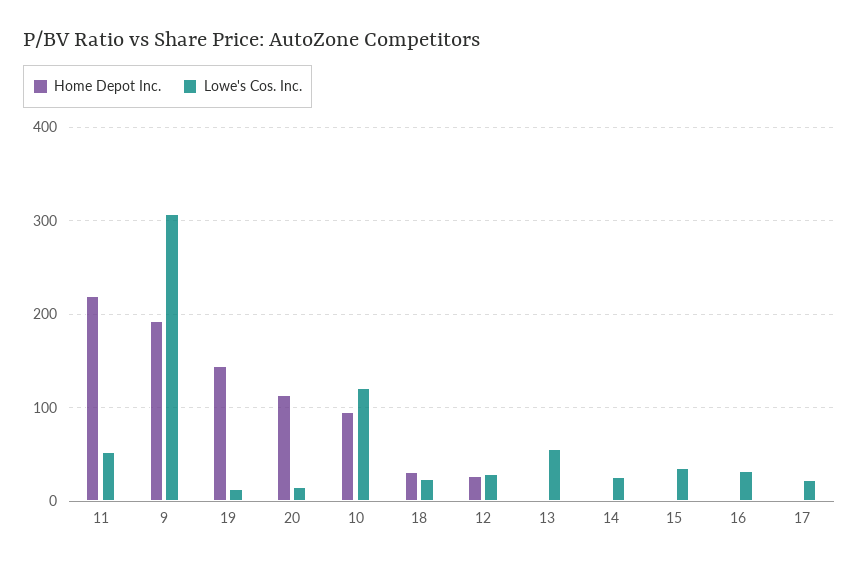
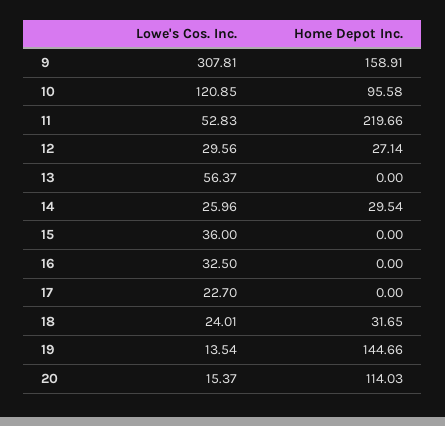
Home Depot Inc., 9: 190 -> 158.91
Home Depot Inc., 14: 0 -> 29.54

